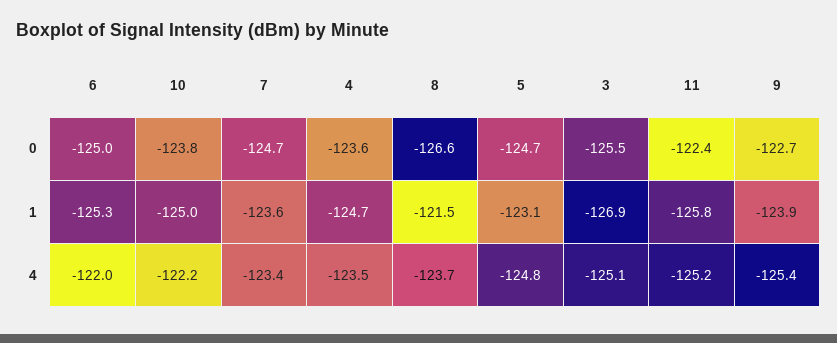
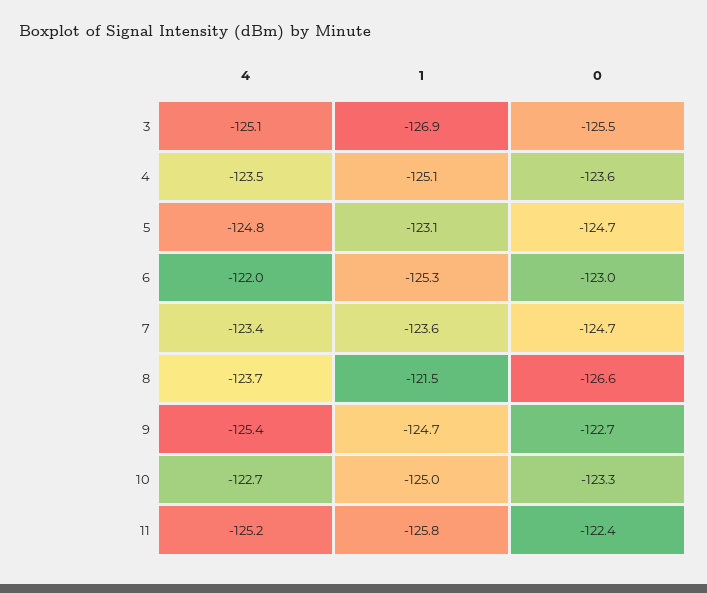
6, 0: -125 -> -123
10, 0: -123.8 -> -123.3
4, 1: -124.7 -> -125.1
9, 1: -123.9 -> -124.7
10, 4: -122.2 -> -122.7

